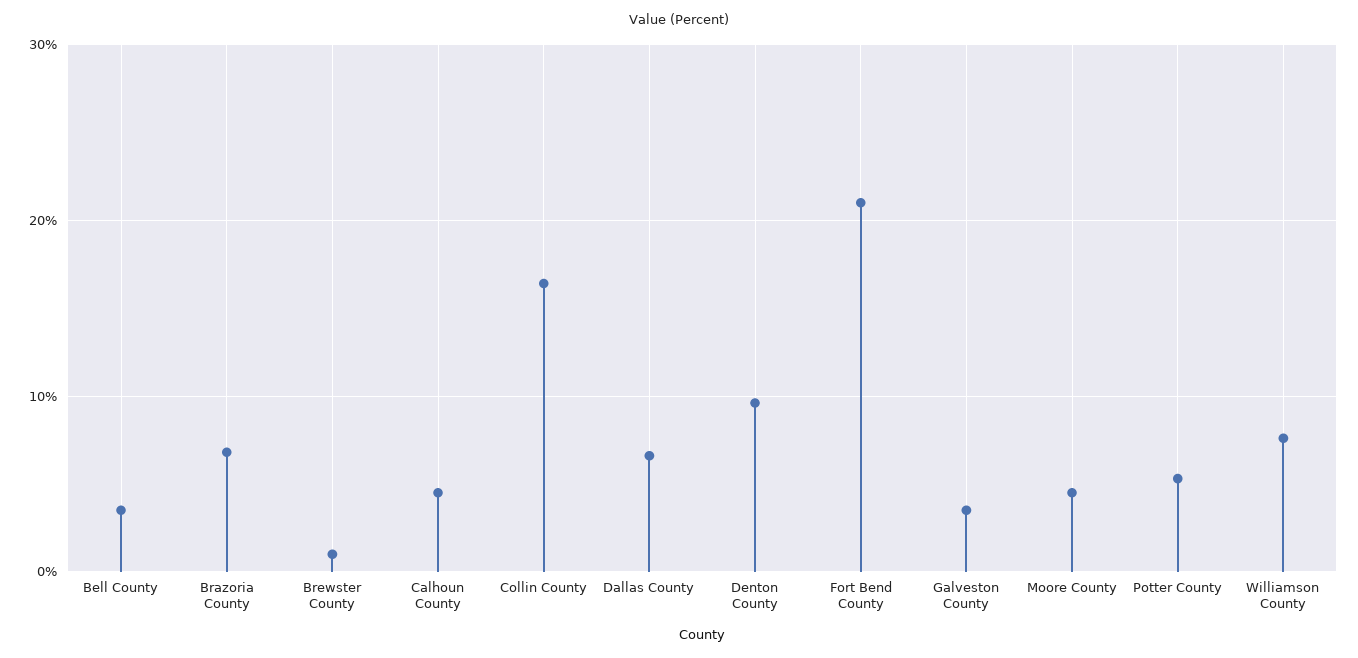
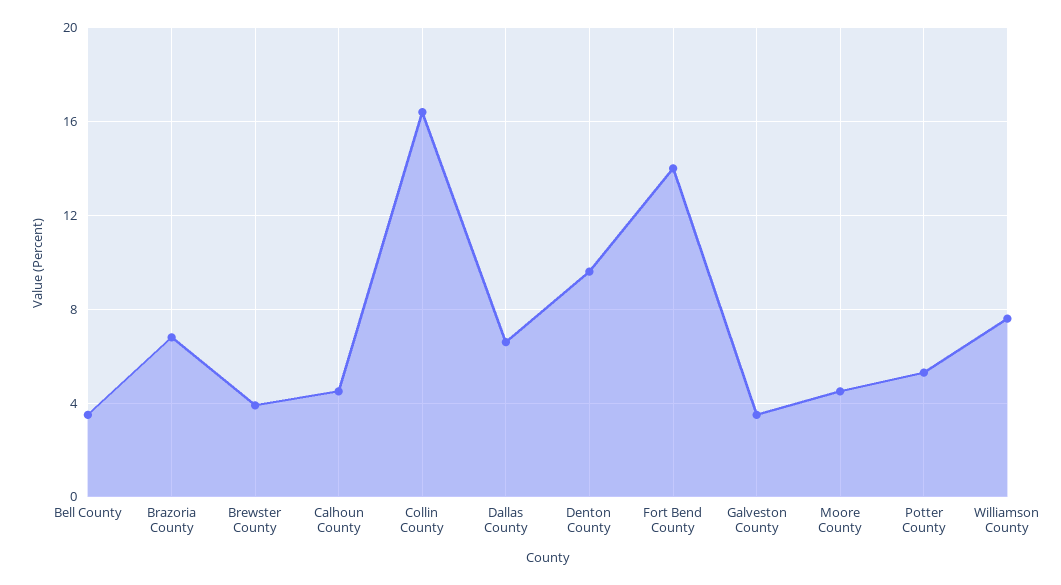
Brewster County: 1 -> 4
Fort Bend County: 21 -> 14

